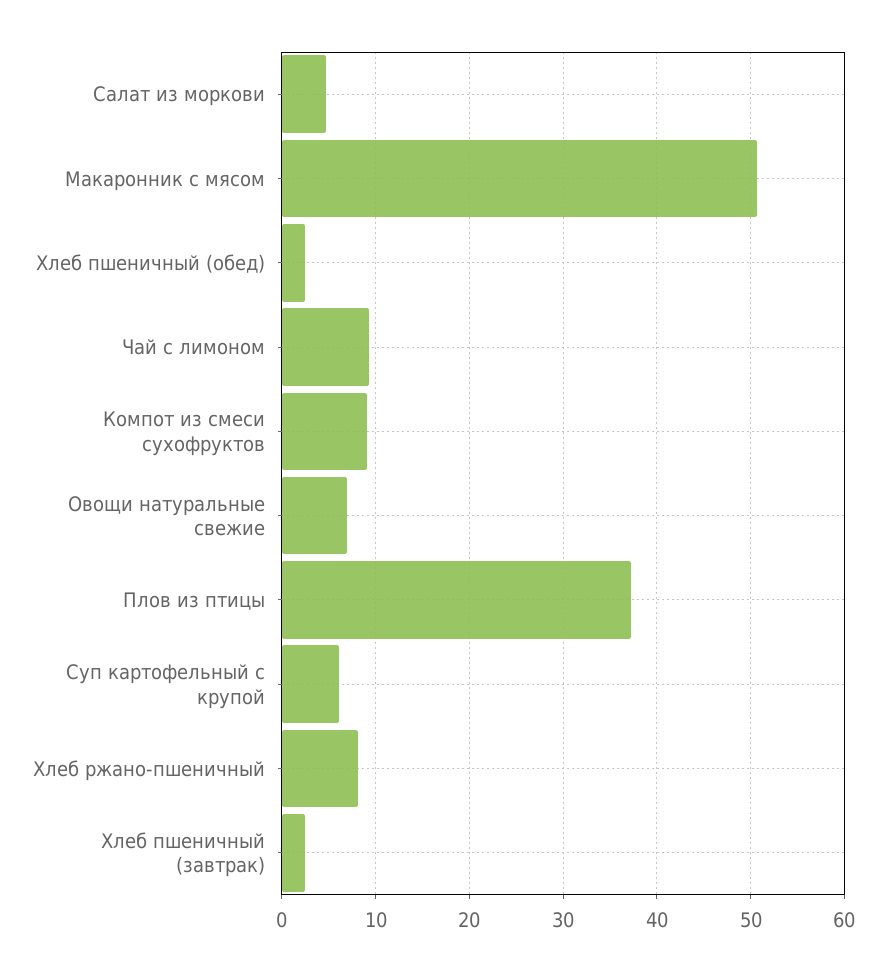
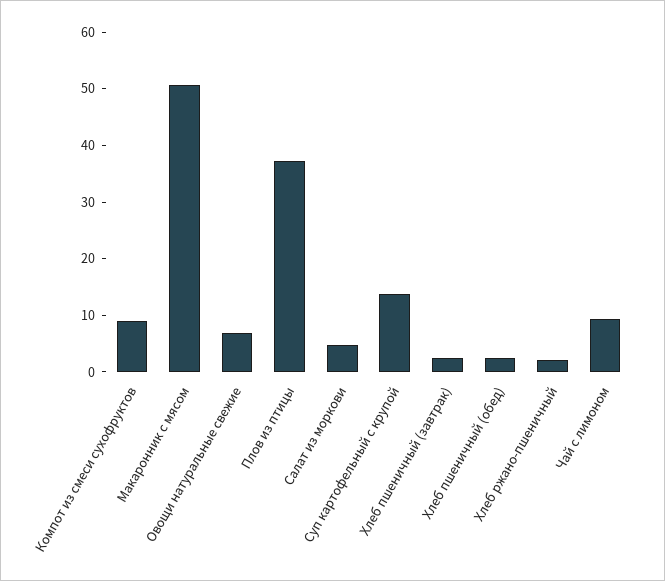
Суп картофельный с крупой: 6 -> 14
Хлеб ржано-пшеничный: 8 -> 2

